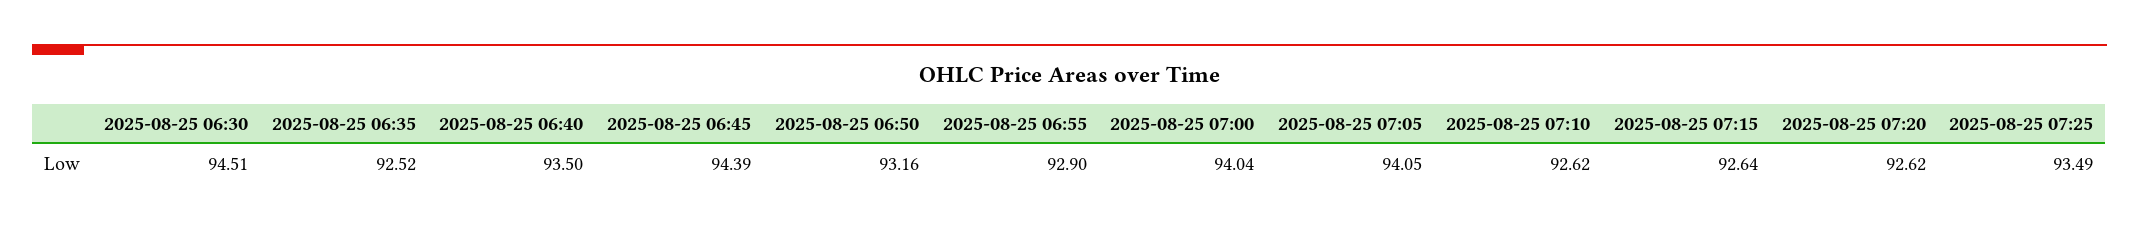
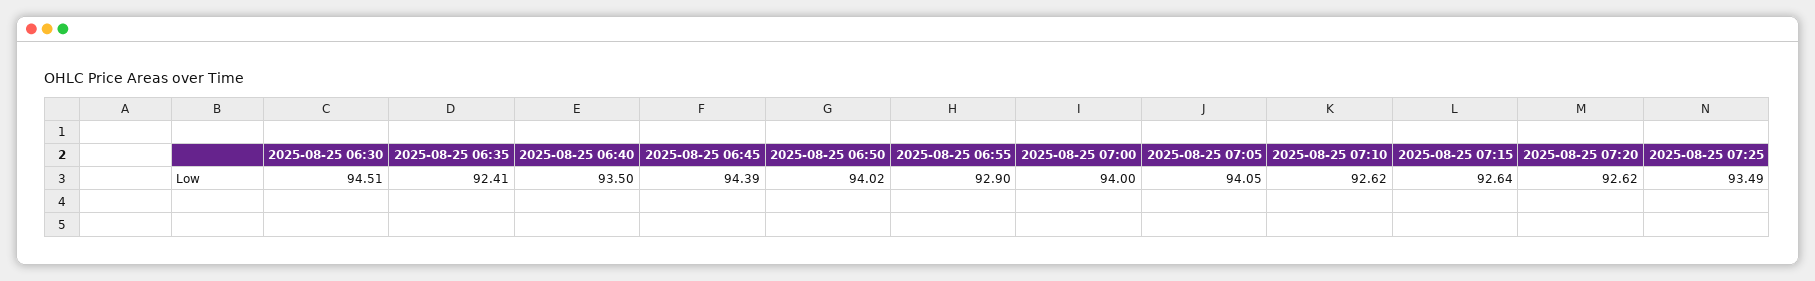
2025-08-25 06:35: 92.52 -> 92.41
2025-08-25 06:50: 93.16 -> 94.02
2025-08-25 07:00: 94.04 -> 94

